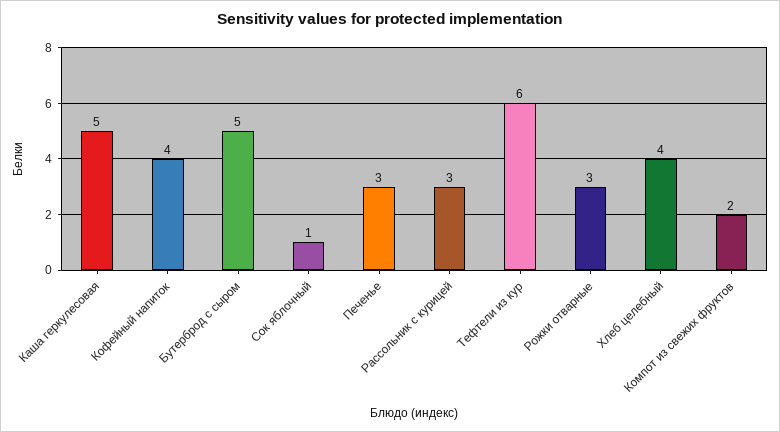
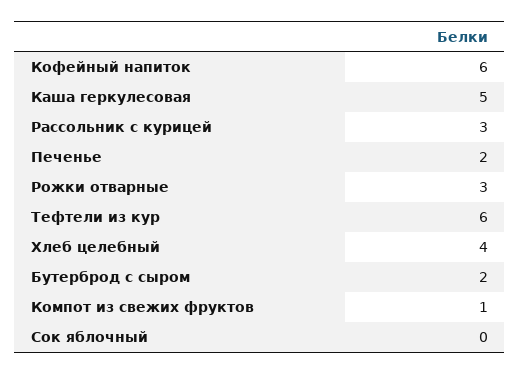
Кофейный напиток: 4 -> 6
Бутерброд с сыром: 5 -> 2
Сок яблочный: 1 -> 0
Печенье: 3 -> 2
Компот из свежих фруктов: 2 -> 1

